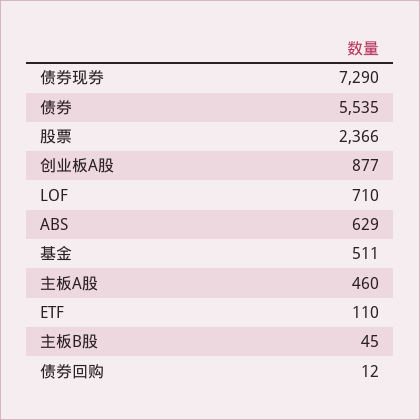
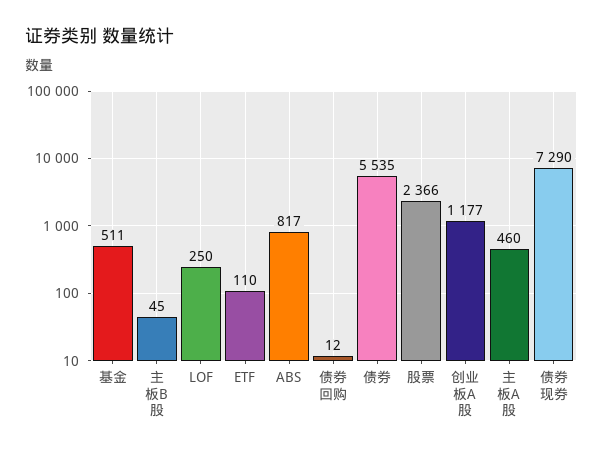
创业板A股: 877 -> 1177
LOF: 710 -> 250
ABS: 629 -> 817

